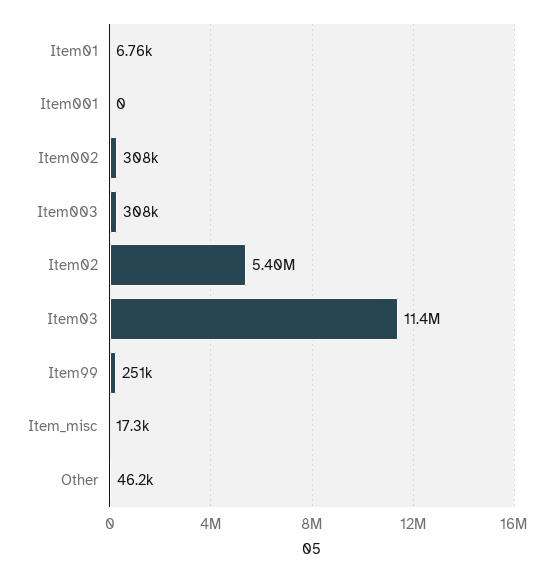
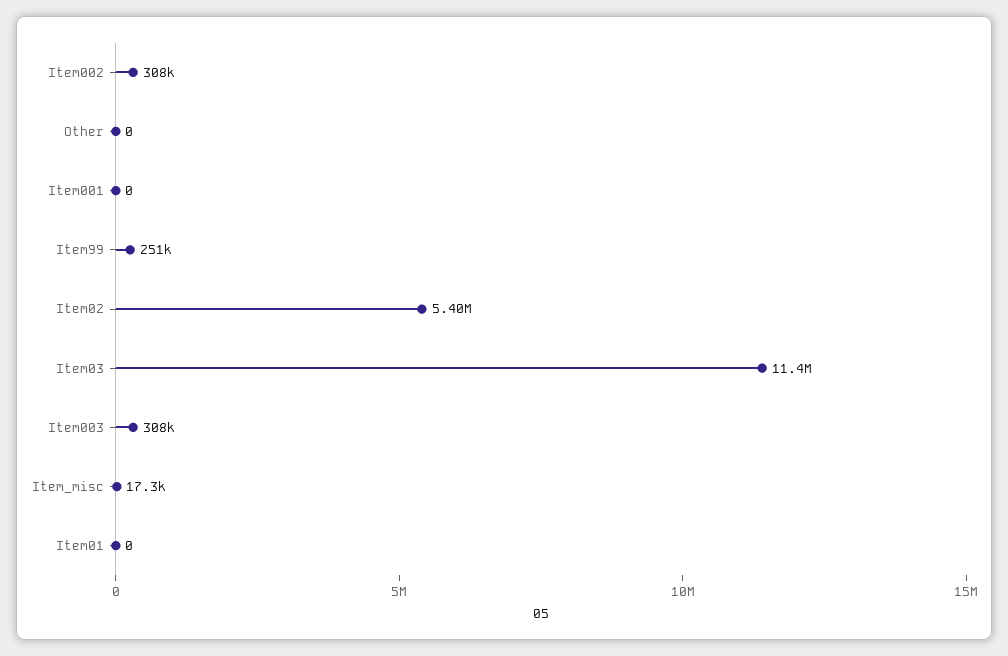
Item01: 6760 -> 0
Other: 46200 -> 0

